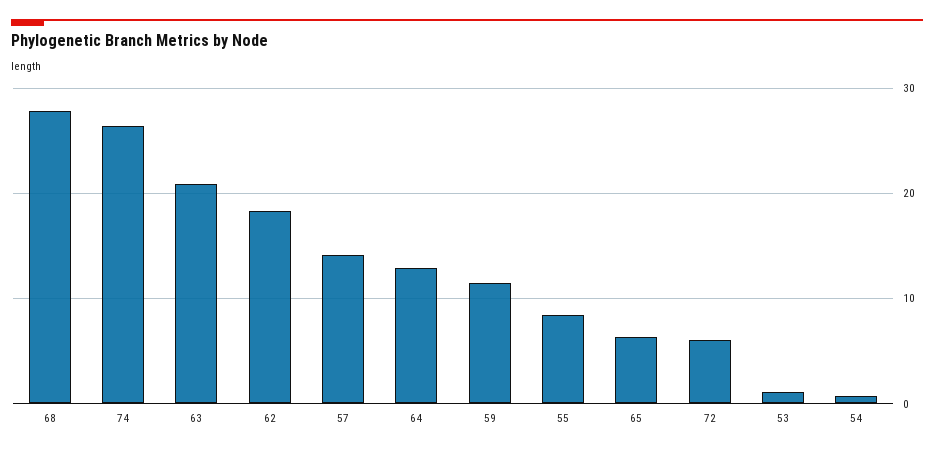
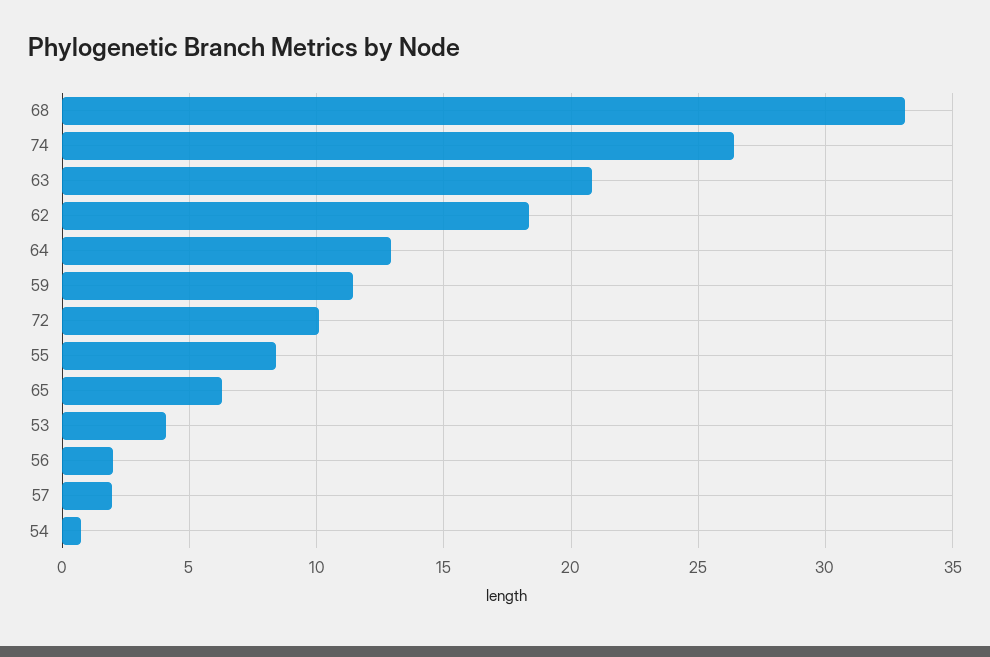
68: 28 -> 33
57: 14 -> 2
72: 6 -> 10
53: 1 -> 4
56: none -> 2

